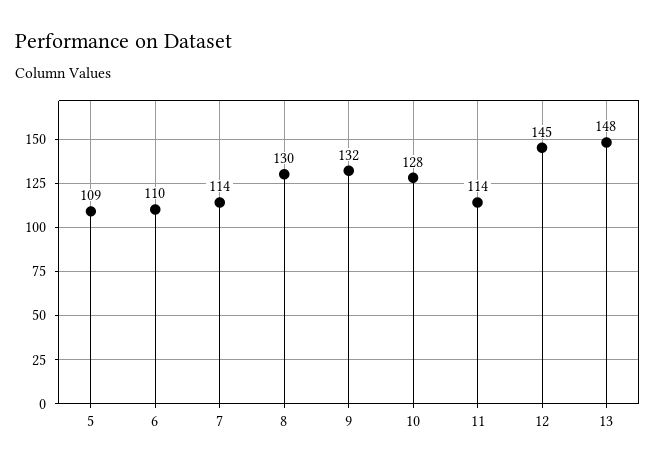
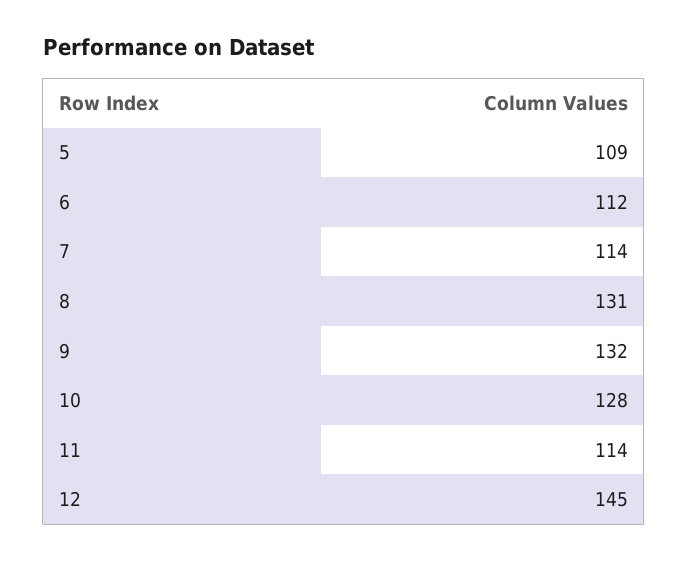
6: 110 -> 112
8: 130 -> 131
13: 148 -> none

